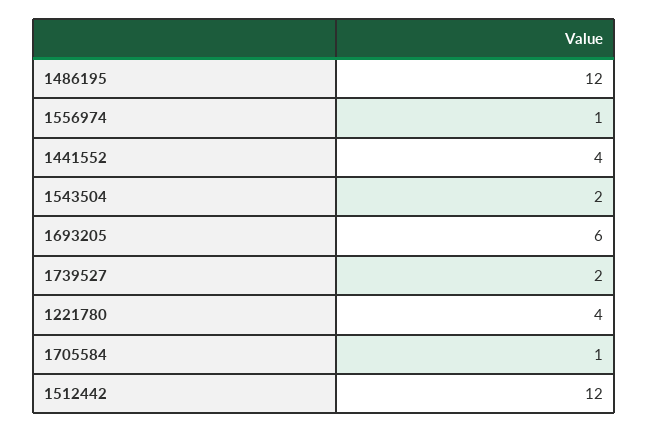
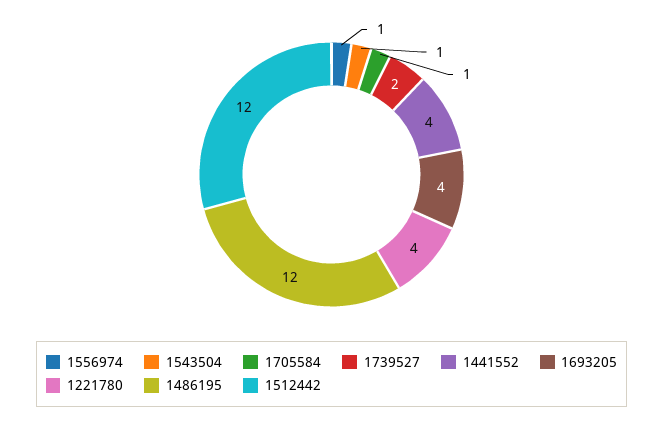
1543504: 2 -> 1
1693205: 6 -> 4

